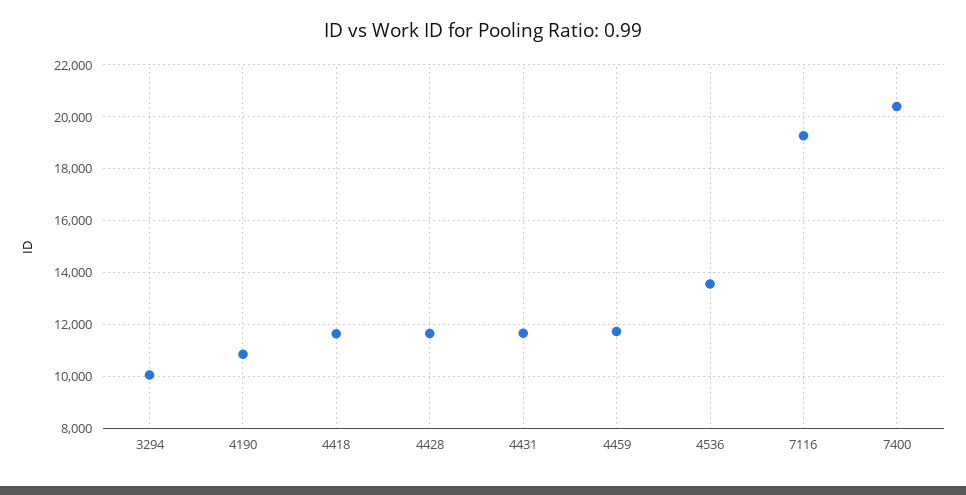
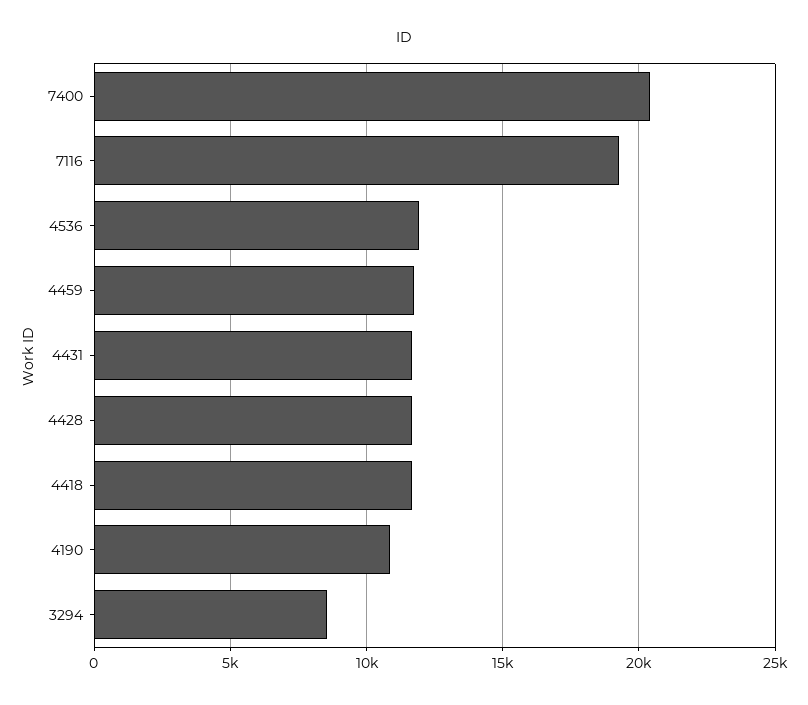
3294: 10000 -> 8500
4536: 13500 -> 12000

